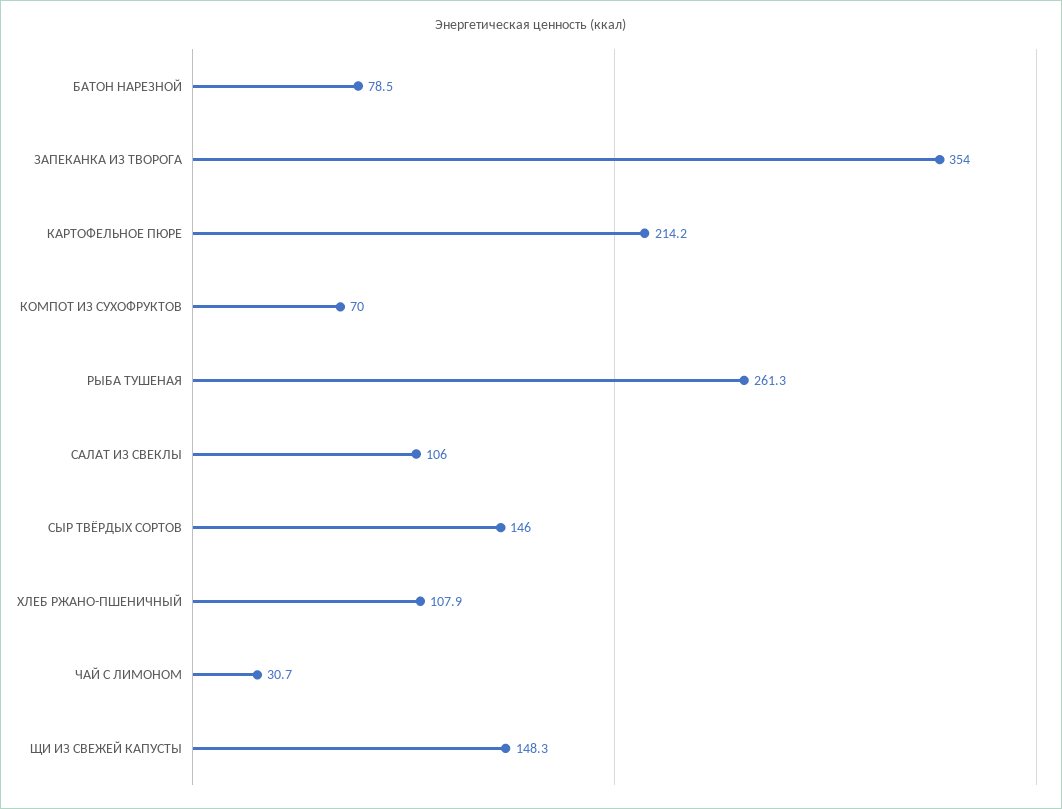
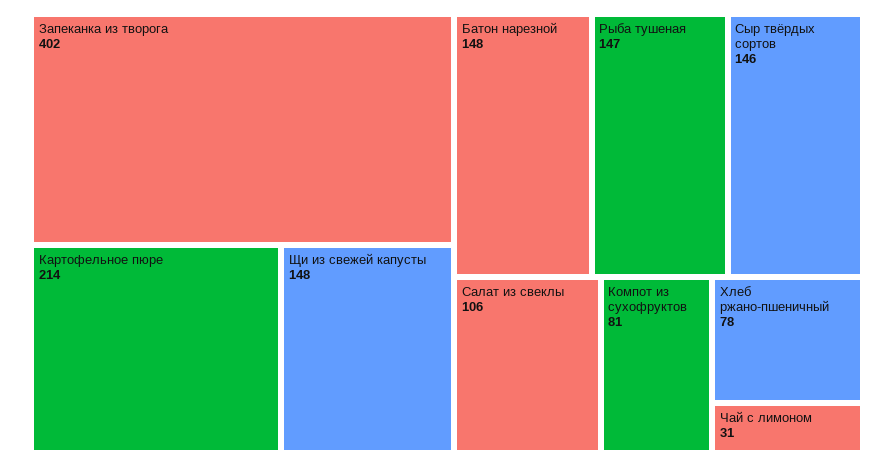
БАТОН НАРЕЗНОЙ: 78.5 -> 148
ЗАПЕКАНКА ИЗ ТВОРОГА: 354 -> 402
КОМПОТ ИЗ СУХОФРУКТОВ: 70 -> 81
РЫБА ТУШЕНАЯ: 261.3 -> 147
ХЛЕБ РЖАНО-ПШЕНИЧНЫЙ: 107.9 -> 78

